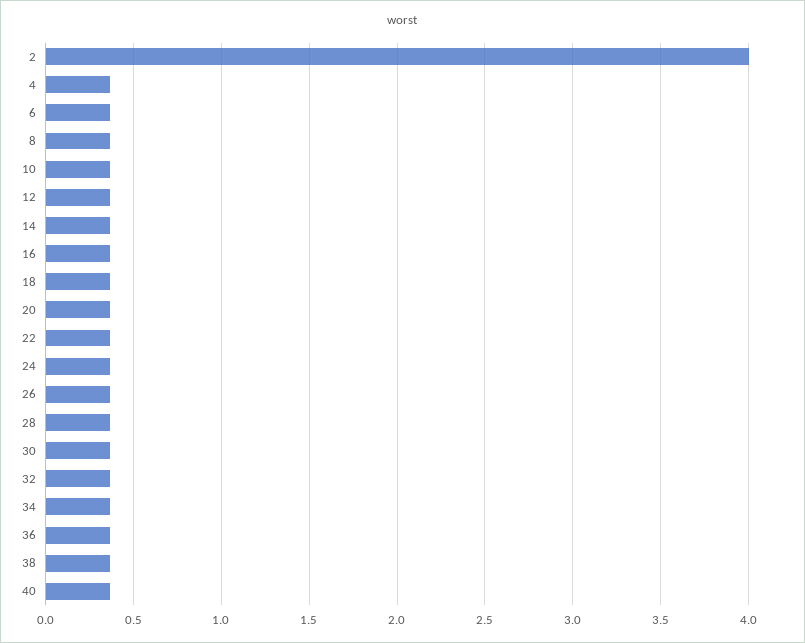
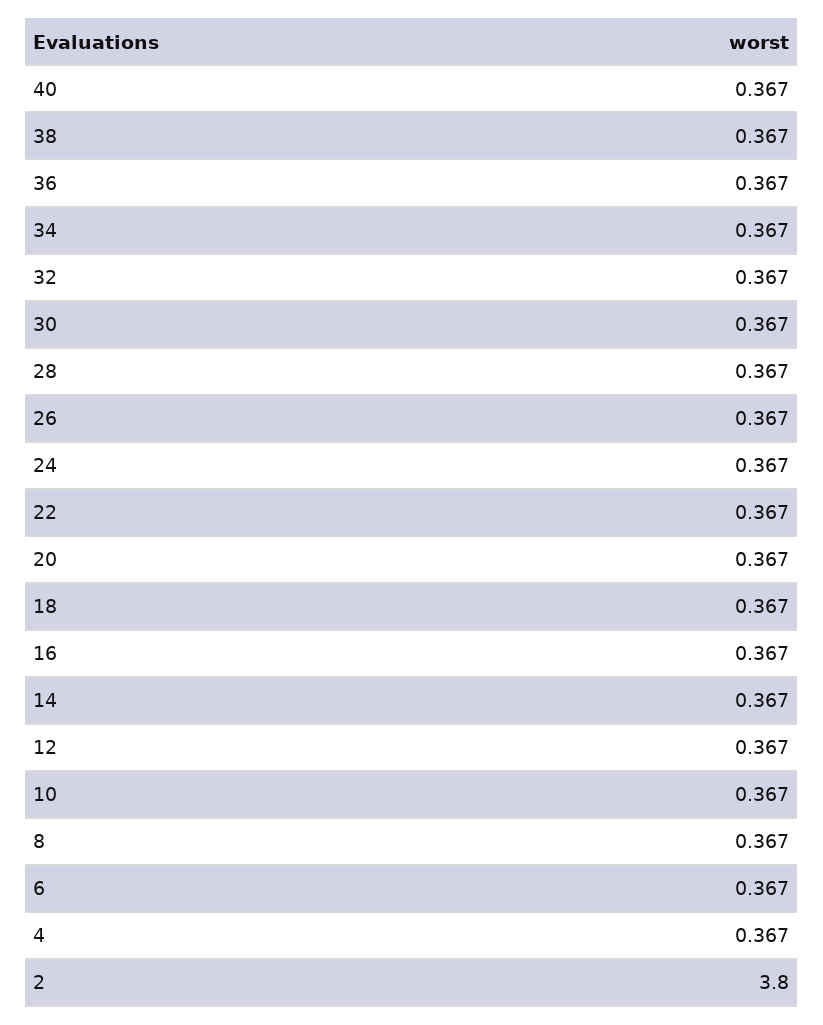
2: 4 -> 3.8

